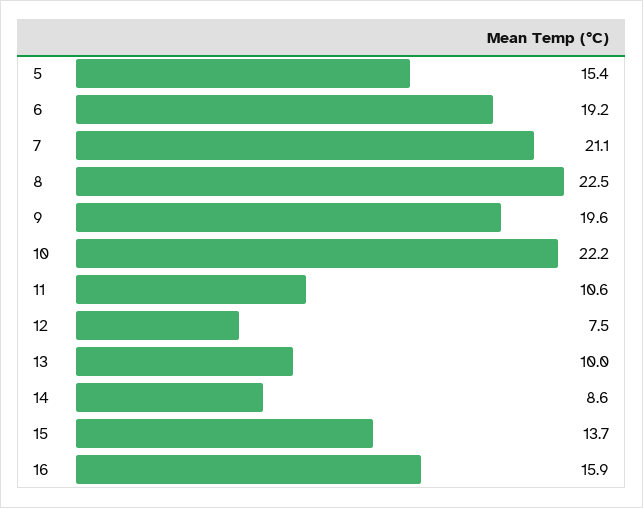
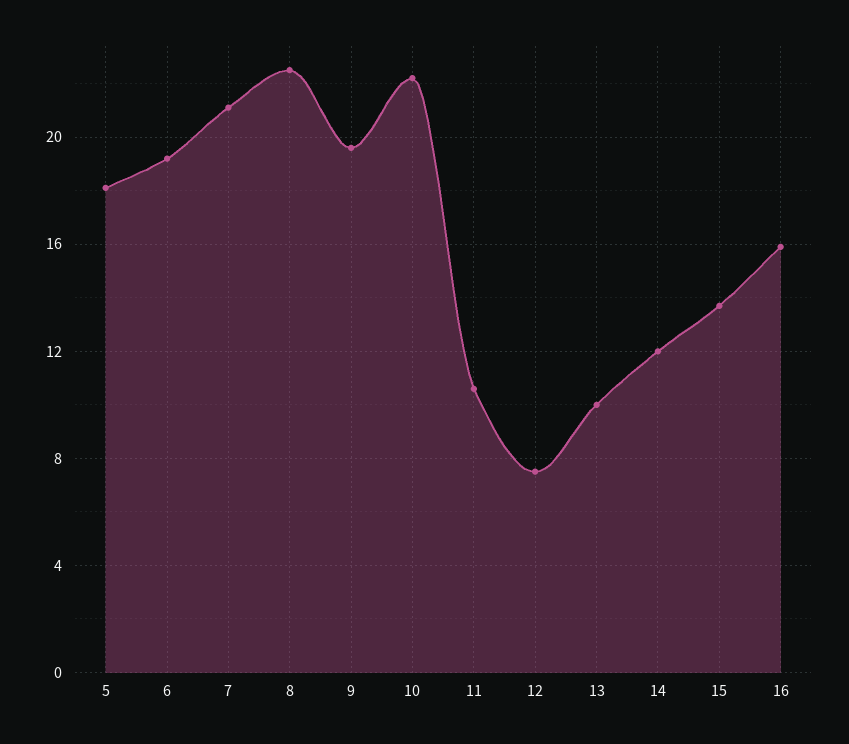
5: 15.4 -> 18
14: 8.6 -> 12

